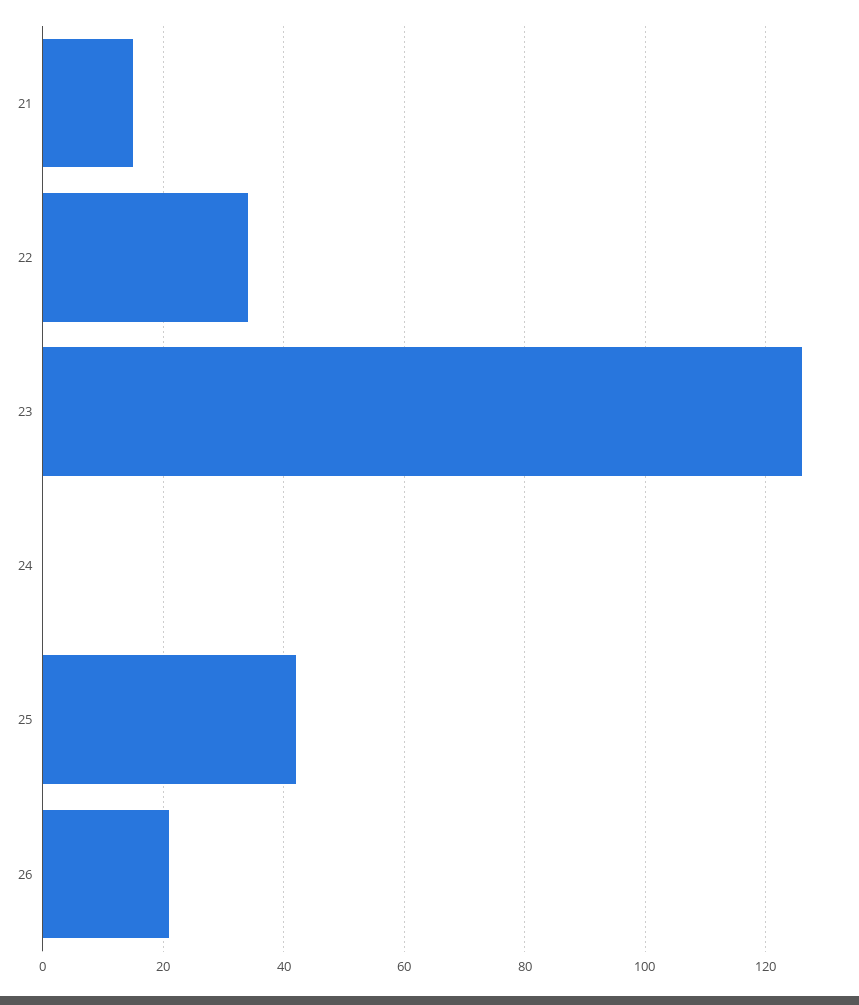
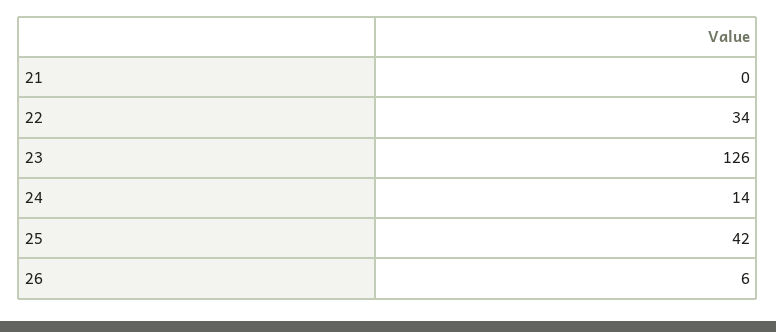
21: 15 -> 0
24: 0 -> 14
26: 20 -> 6

